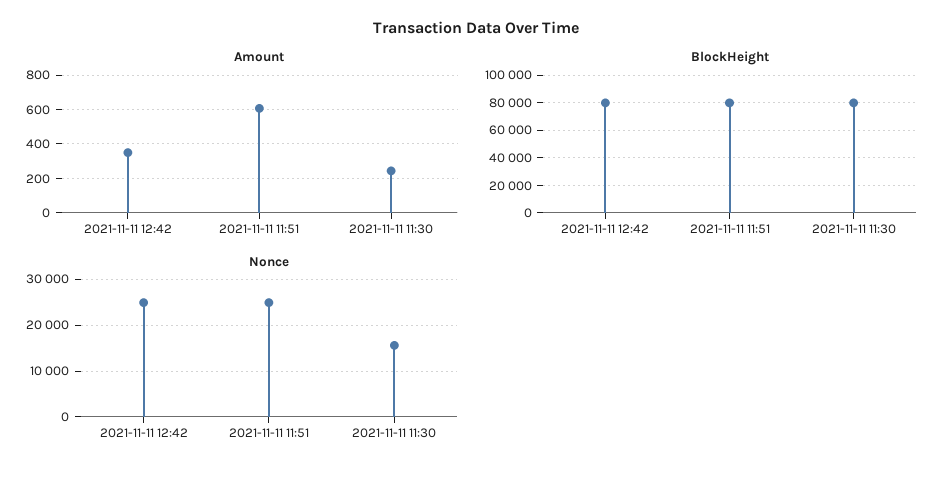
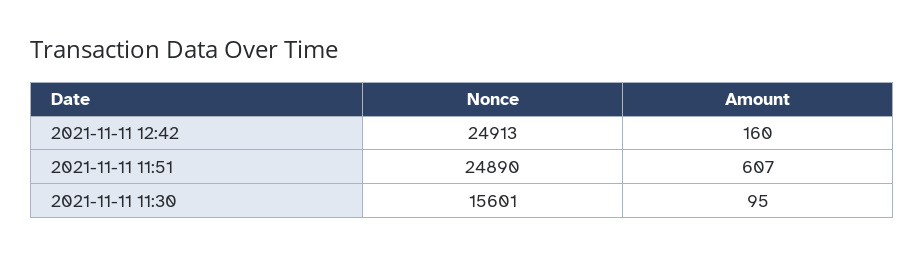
Amount, 2021-11-11 12:42: 350 -> 160
Amount, 2021-11-11 11:30: 250 -> 95
BlockHeight, 2021-11-11 12:42: 80000 -> none
BlockHeight, 2021-11-11 11:51: 80000 -> none
BlockHeight, 2021-11-11 11:30: 80000 -> none

